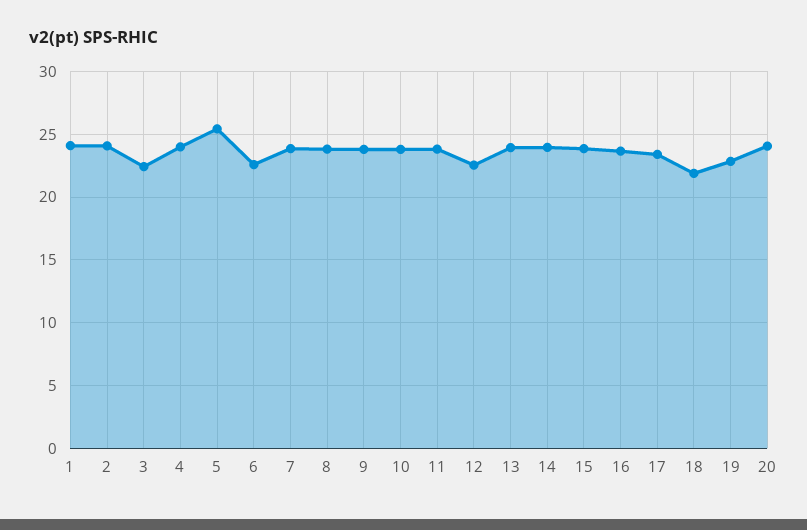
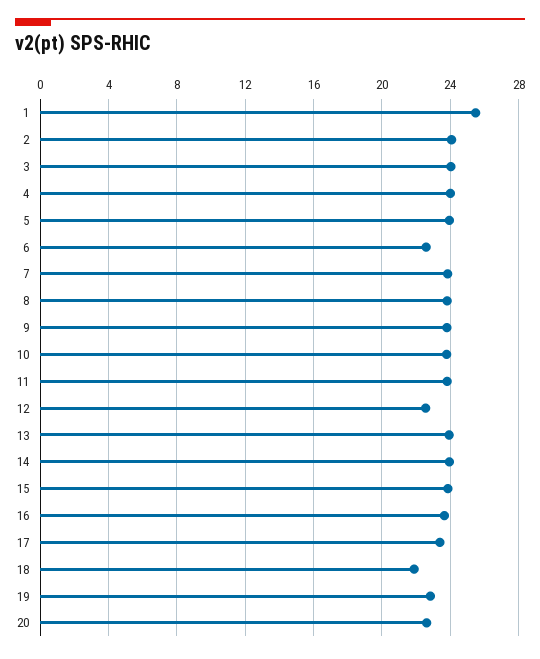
1: 24 -> 25.5
3: 22.5 -> 24
5: 25.5 -> 24
20: 24 -> 22.5

